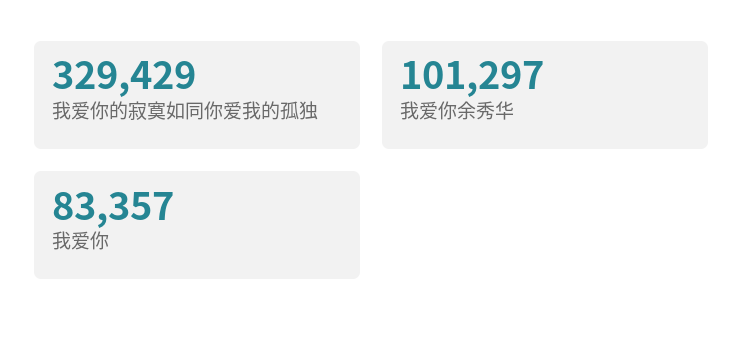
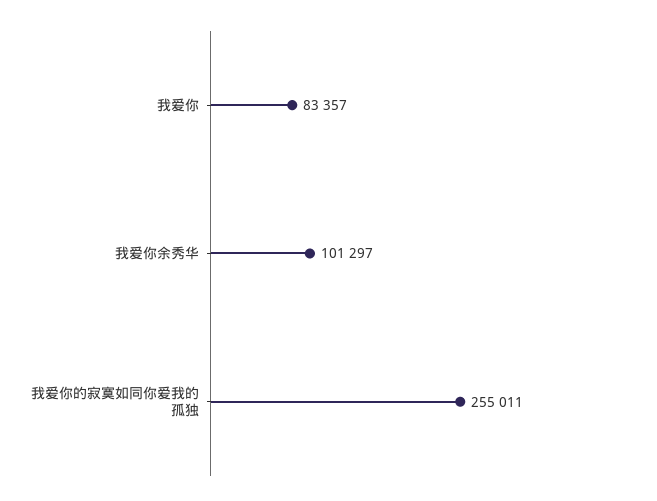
我爱你的寂寞如同你爱我的孤独: 329429 -> 255011

